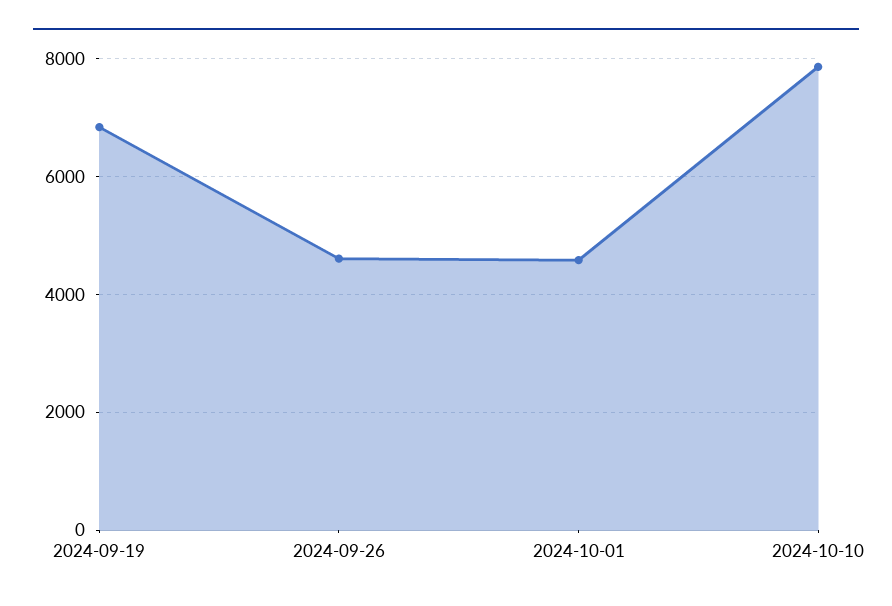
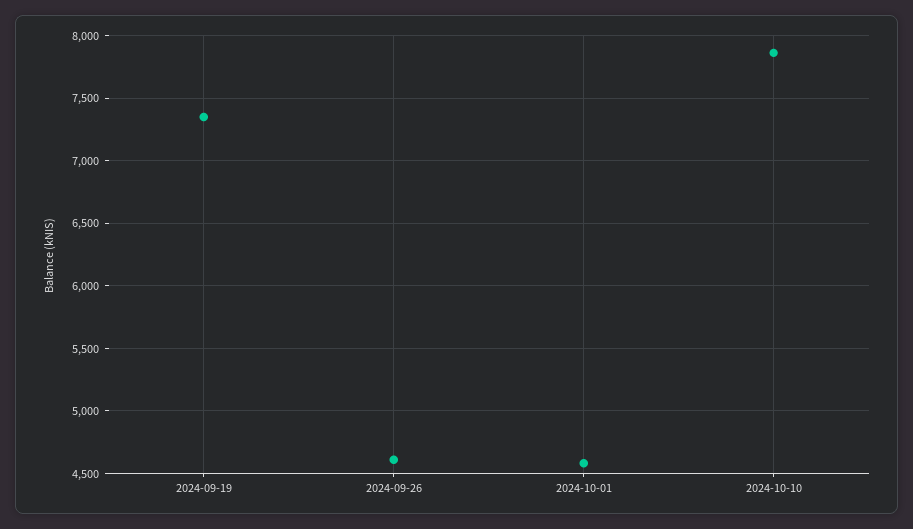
2024-09-19: 6800 -> 7350

